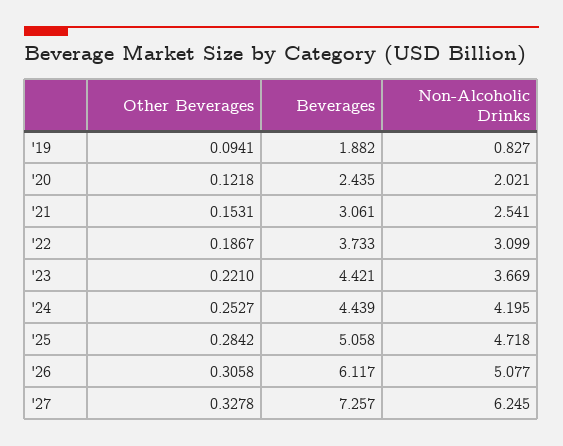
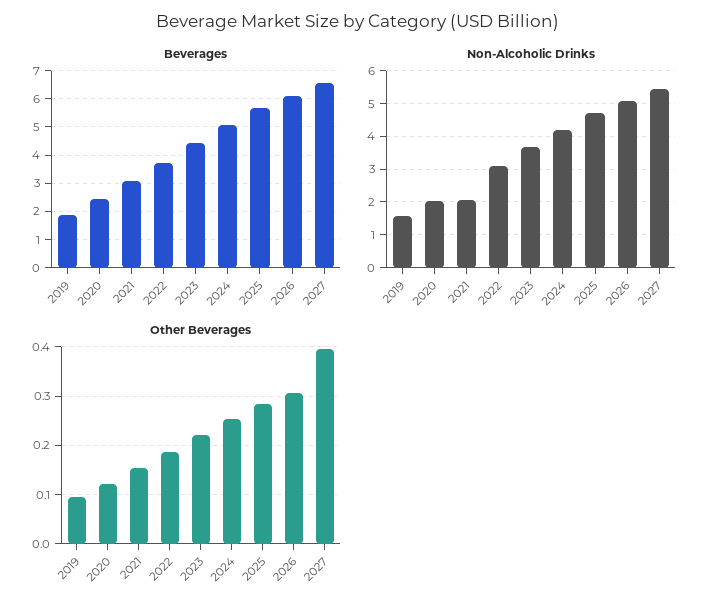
Non-Alcoholic Drinks, '19: 0.827 -> 1.6
Non-Alcoholic Drinks, '21: 2.541 -> 2
Beverages, '24: 4.439 -> 5
Beverages, '25: 5.058 -> 5.75
Other Beverages, '27: 0.3278 -> 0.4
Beverages, '27: 7.257 -> 6.5
Non-Alcoholic Drinks, '27: 6.245 -> 5.4

